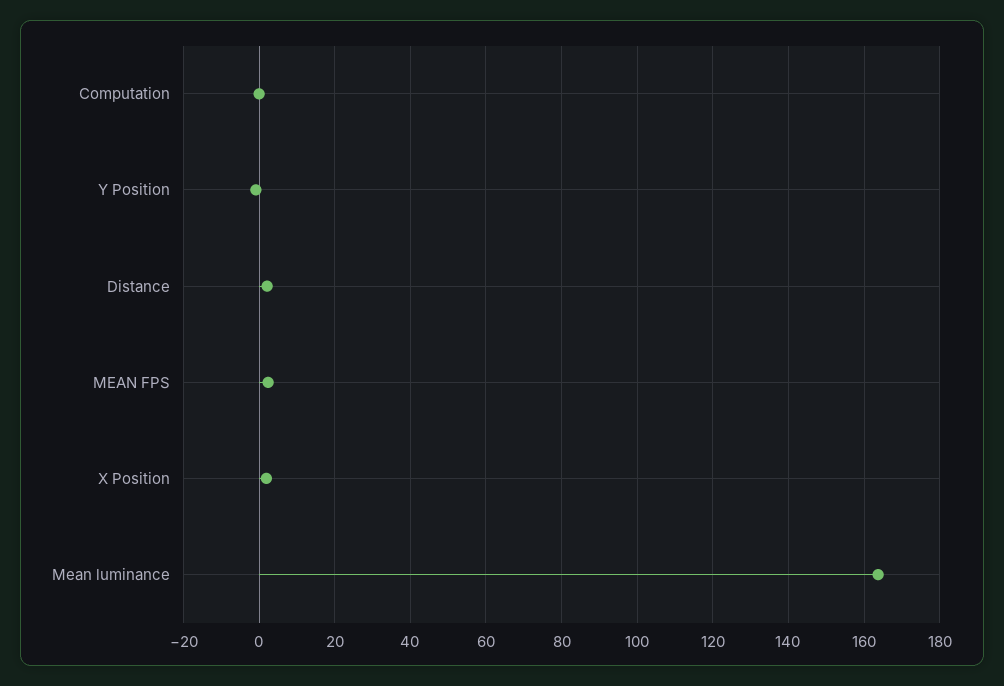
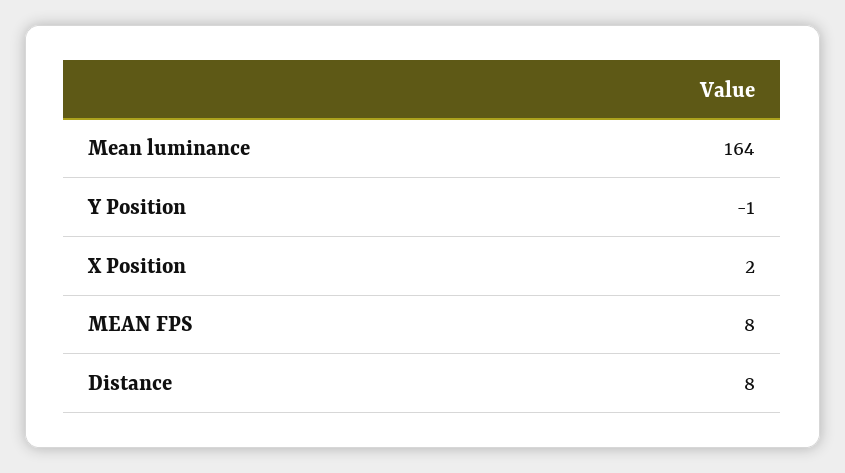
Computation: 0 -> none
Distance: 2 -> 8
MEAN FPS: 2 -> 8

